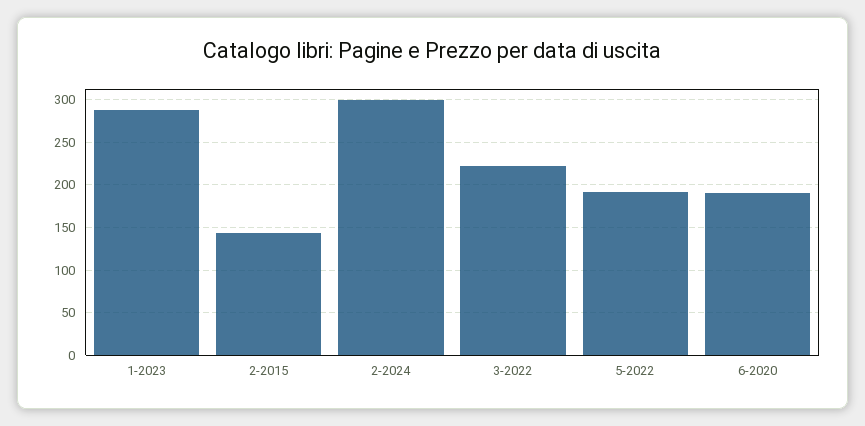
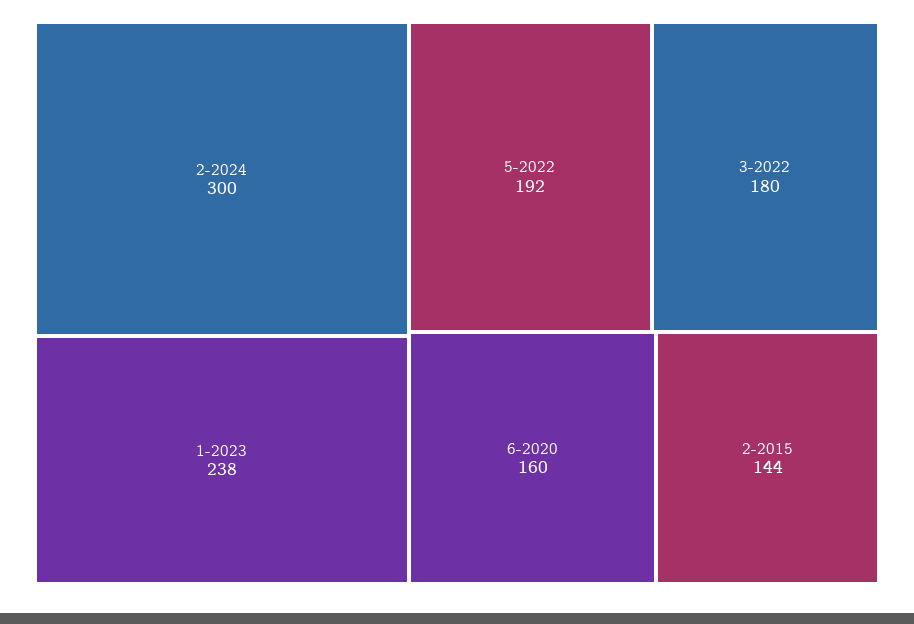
1-2023: 290 -> 238
3-2022: 220 -> 180
6-2020: 190 -> 160

